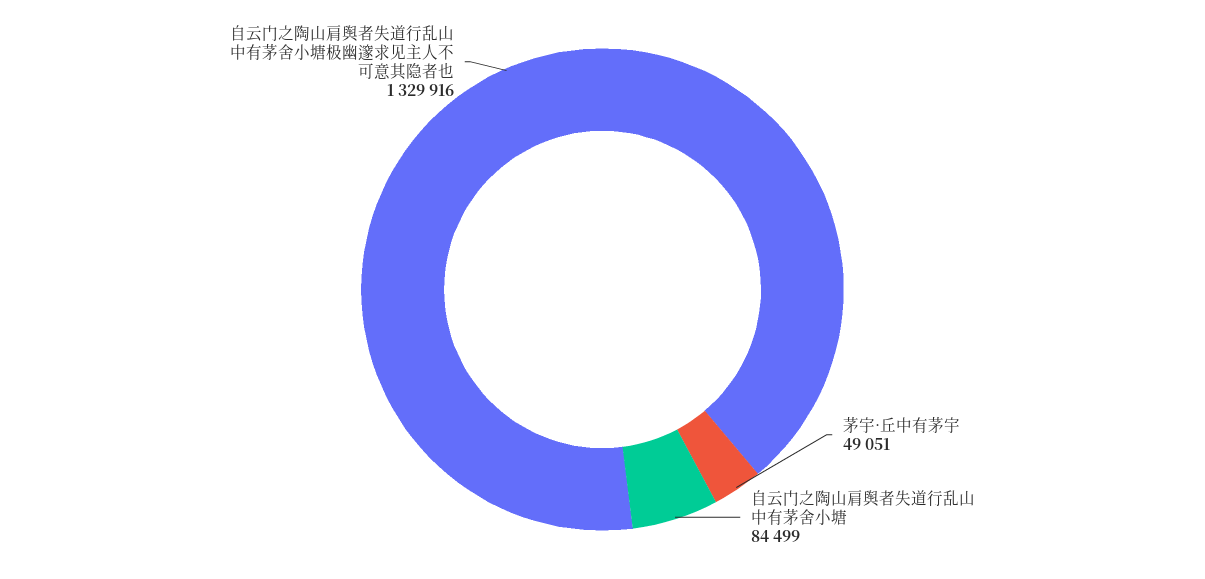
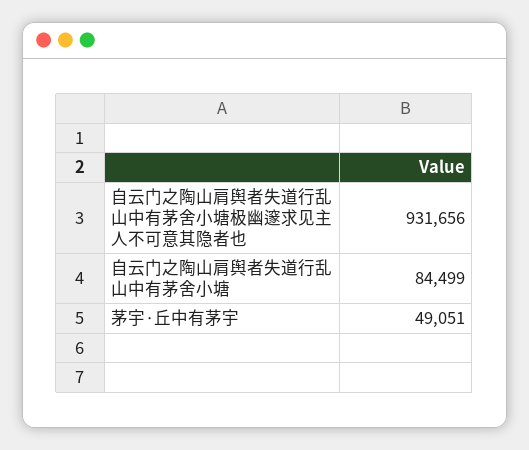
自云门之陶山肩舆者失道行乱山中有茅舍小塘极幽邃求见主人不可意其隐者也: 1329916 -> 931656

